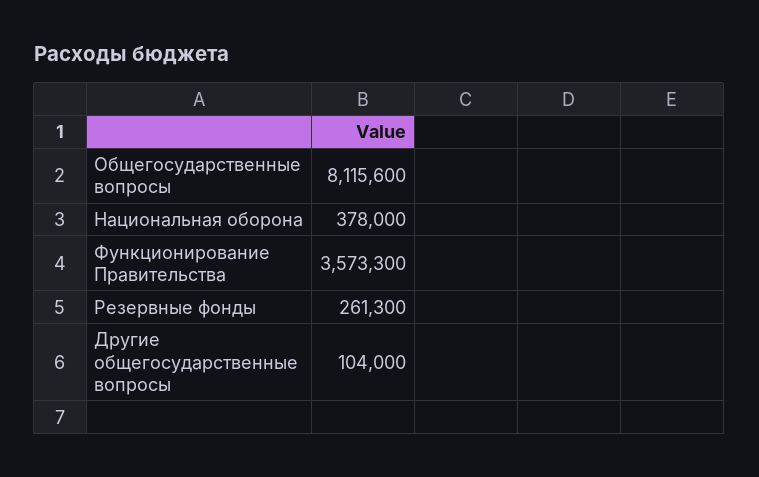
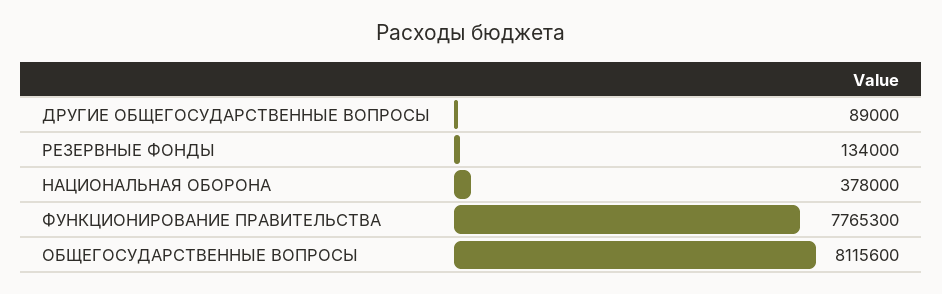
Функционирование Правительства: 3573300 -> 7765300
Резервные фонды: 261300 -> 134000
Другие общегосударственные вопросы: 104000 -> 89000

